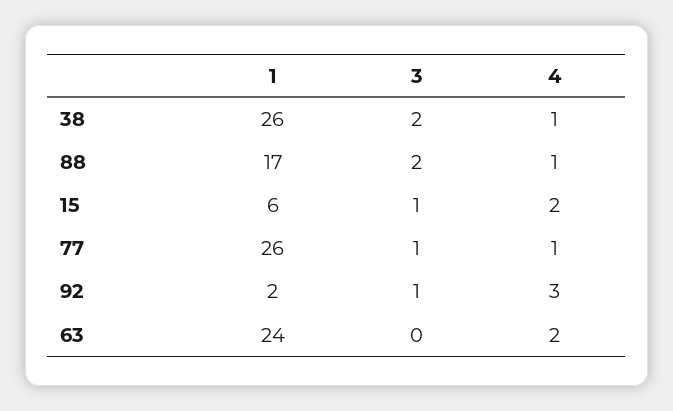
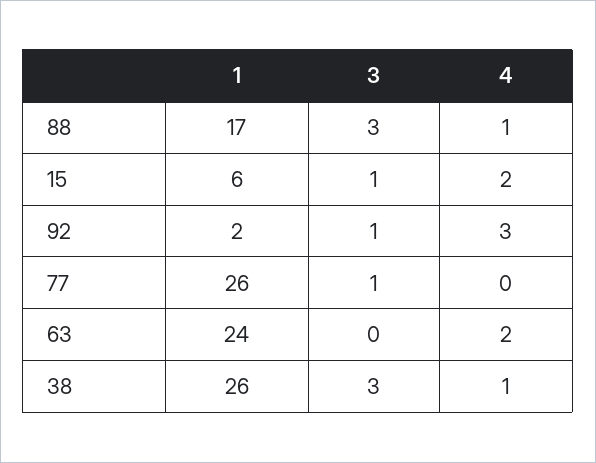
3, 38: 2 -> 3
3, 88: 2 -> 3
4, 77: 1 -> 0

